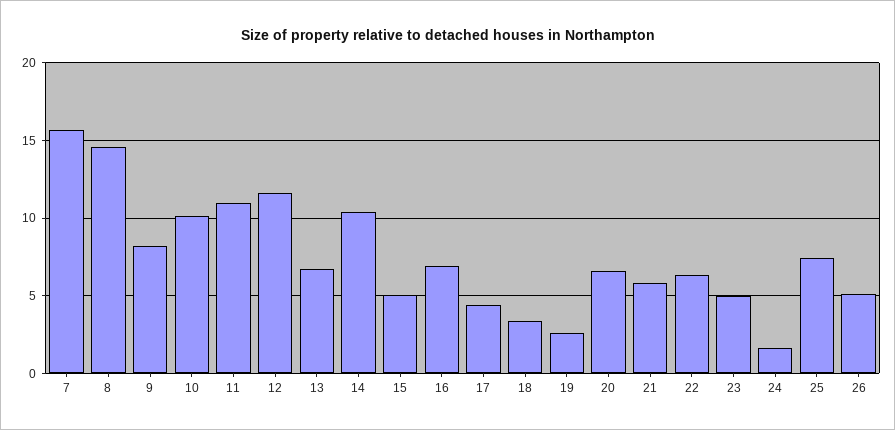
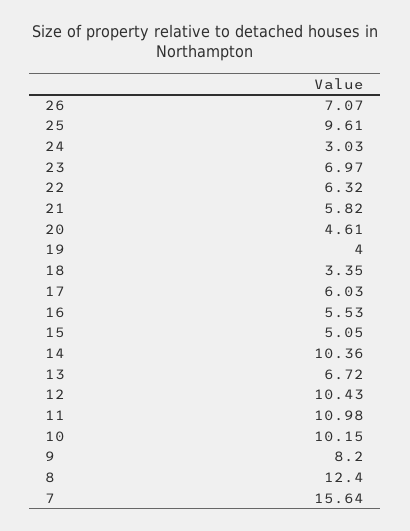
8: 14.5 -> 12.4
12: 11.5 -> 10.43
16: 7 -> 5.53
17: 4.5 -> 6.03
19: 2.5 -> 4
20: 6.5 -> 4.61
23: 5 -> 6.97
24: 1.5 -> 3.03
25: 7.5 -> 9.61
26: 5 -> 7.07

